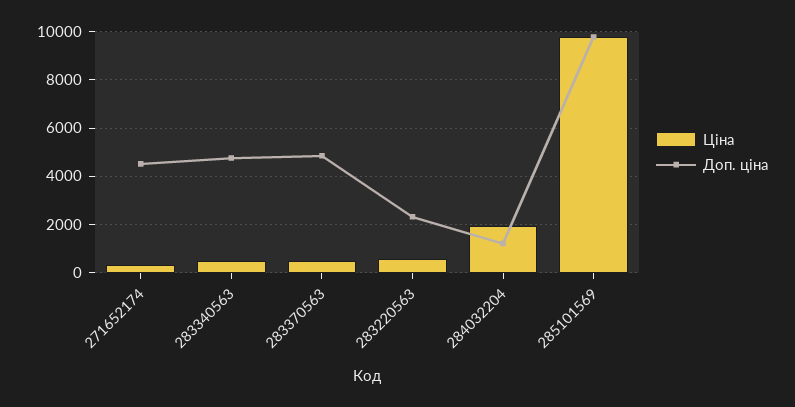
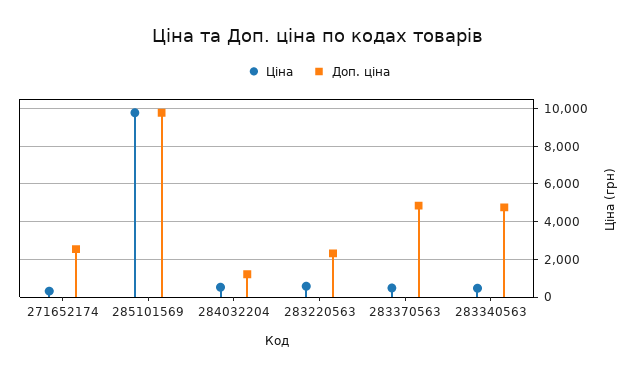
Доп. ціна, 271652174: 4500 -> 2500
Ціна, 284032204: 2000 -> 500

